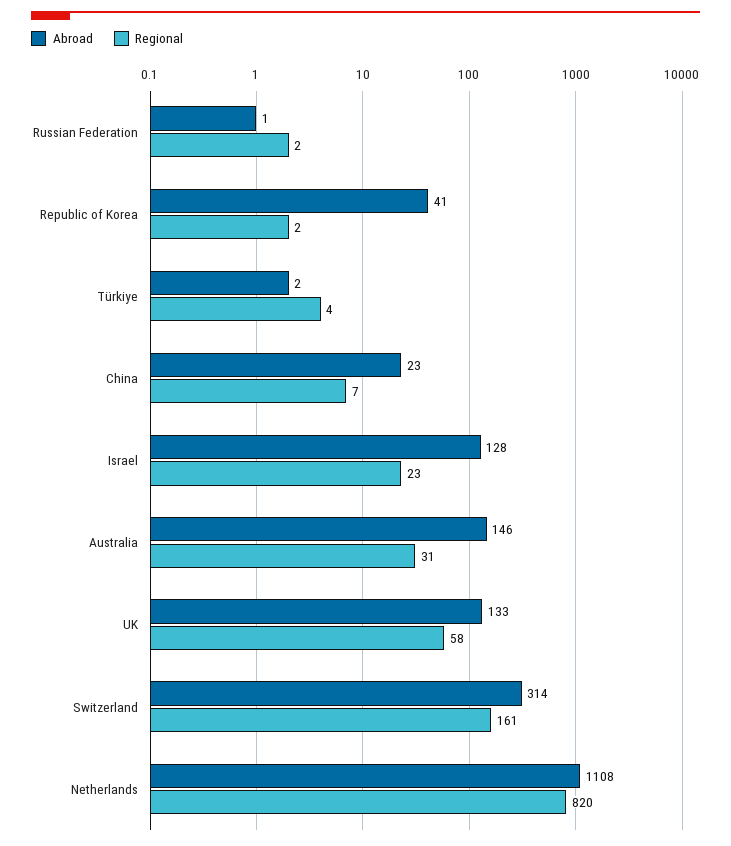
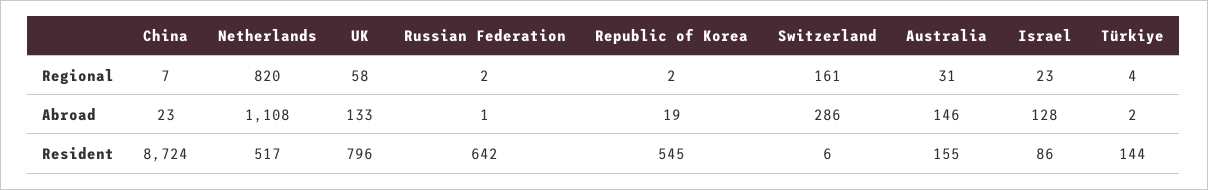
Abroad, Republic of Korea: 41 -> 19
Abroad, Switzerland: 314 -> 286
Resident, China: none -> 8724
Resident, Netherlands: none -> 517
Resident, UK: none -> 796
Resident, Russian Federation: none -> 642
Resident, Republic of Korea: none -> 545
Resident, Switzerland: none -> 6
Resident, Australia: none -> 155
Resident, Israel: none -> 86
Resident, Türkiye: none -> 144

